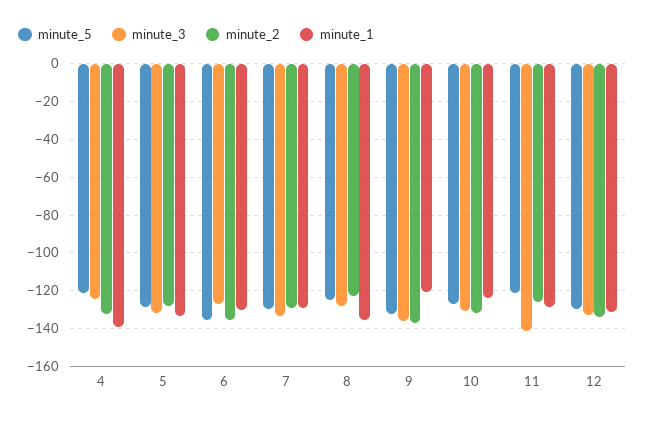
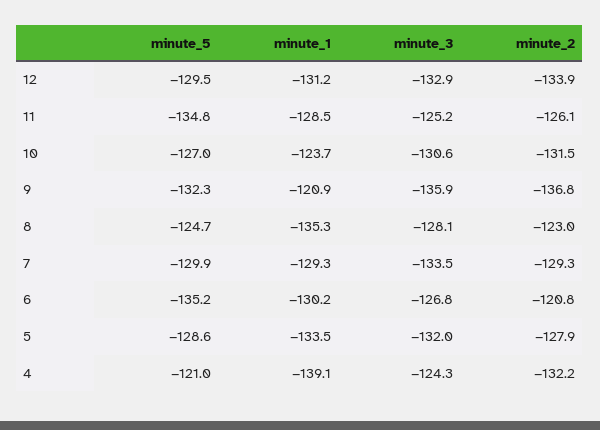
minute_2, 6: -135 -> -120.8
minute_5, 11: -120 -> -134.8
minute_3, 11: -140 -> -125.2

